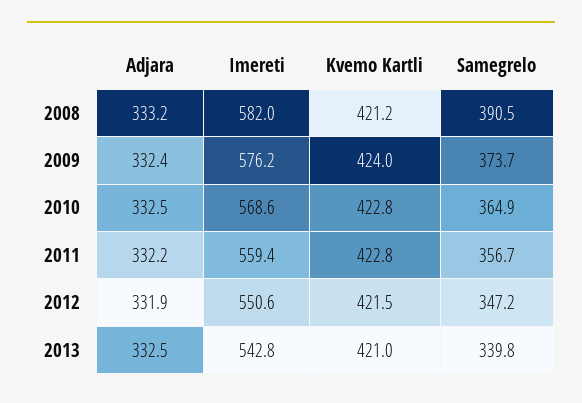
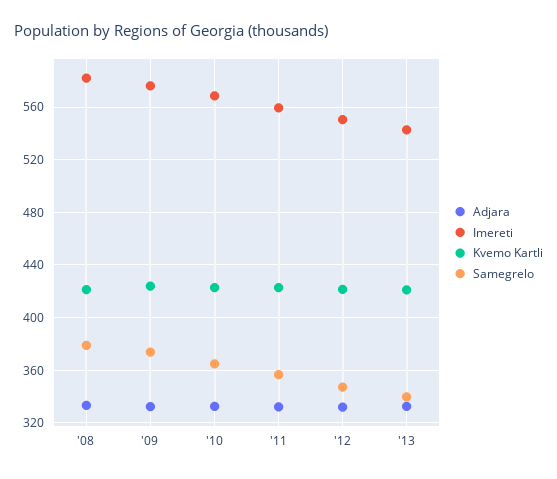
Samegrelo, 2008: 390.5 -> 380

